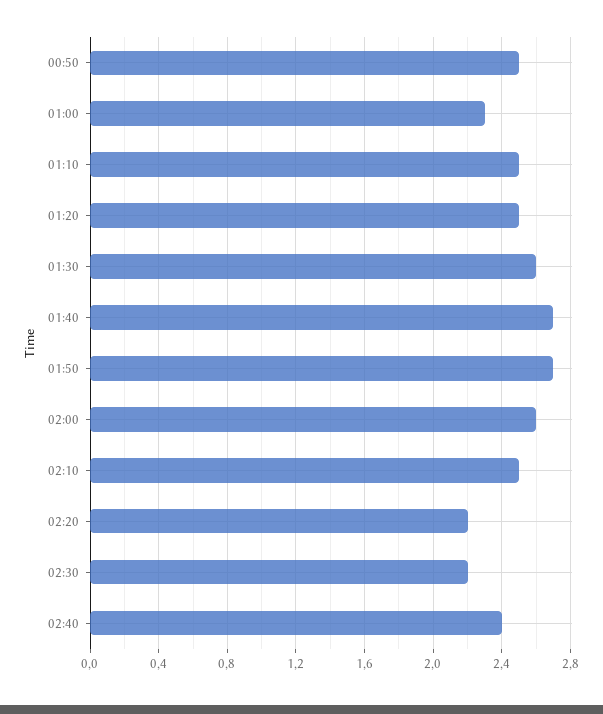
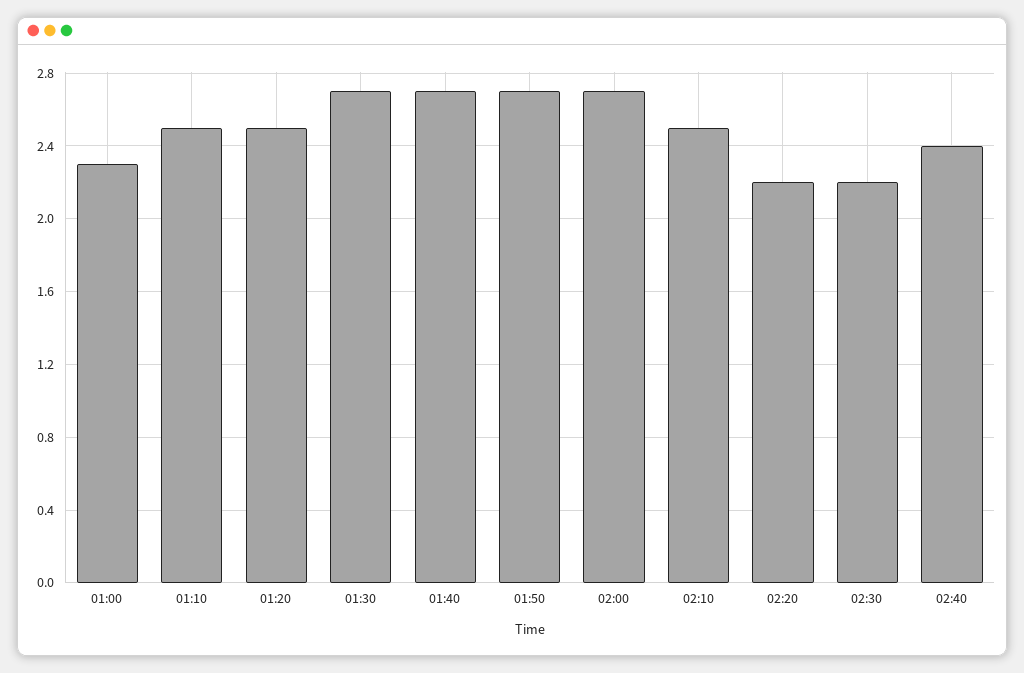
00:50: 2.5 -> none
01:30: 2.6 -> 2.7
02:00: 2.6 -> 2.7

